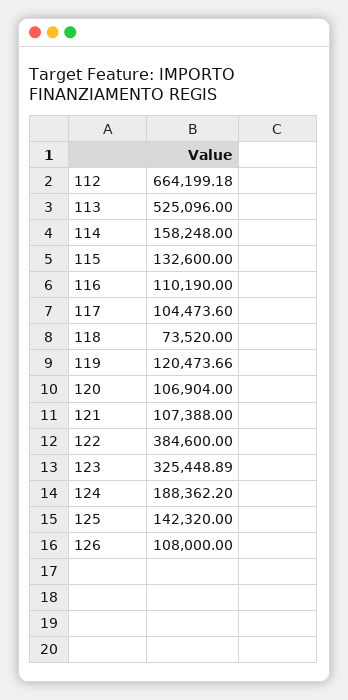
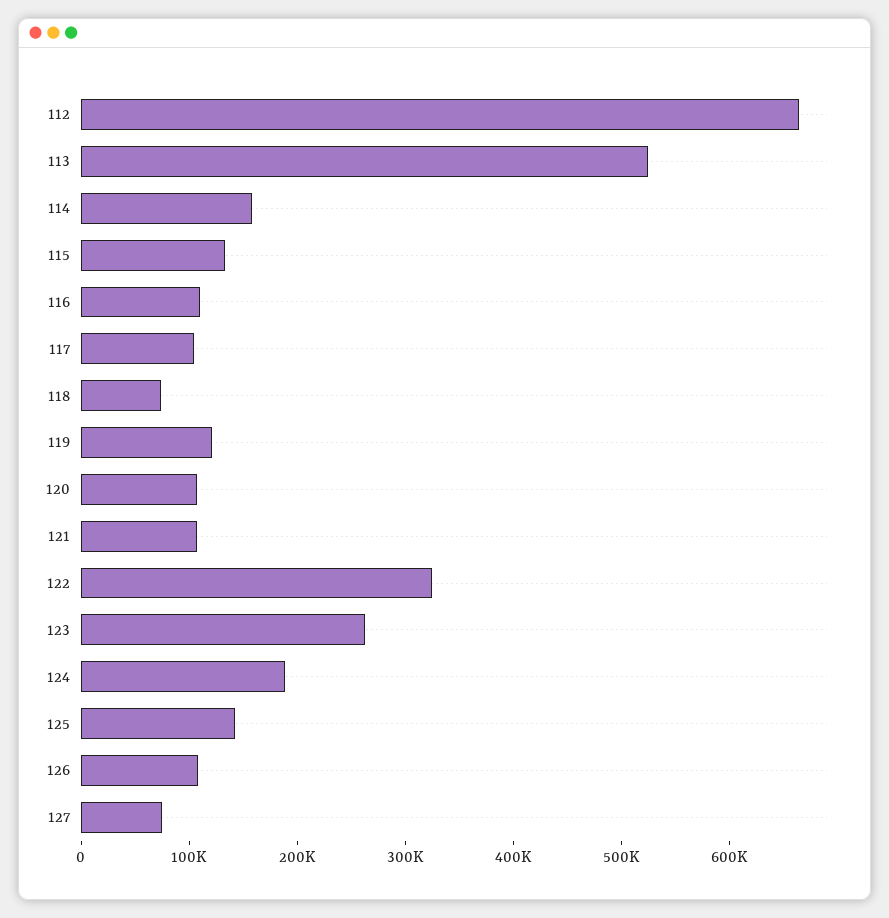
122: 384600 -> 320000
123: 325448.89 -> 260000
127: none -> 80000

